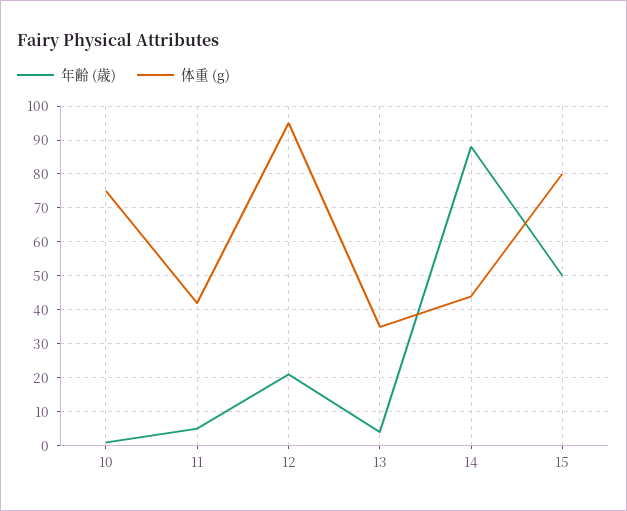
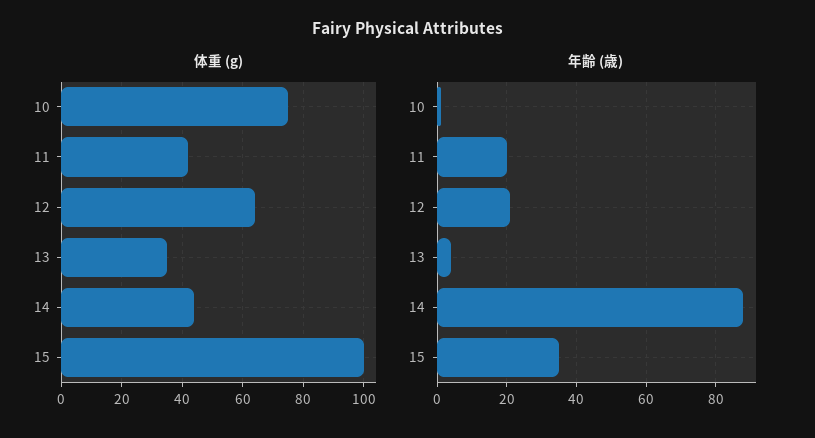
年齢 (歳), 11: 5 -> 20
体重 (g), 12: 95 -> 65
年齢 (歳), 15: 50 -> 35
体重 (g), 15: 80 -> 100

